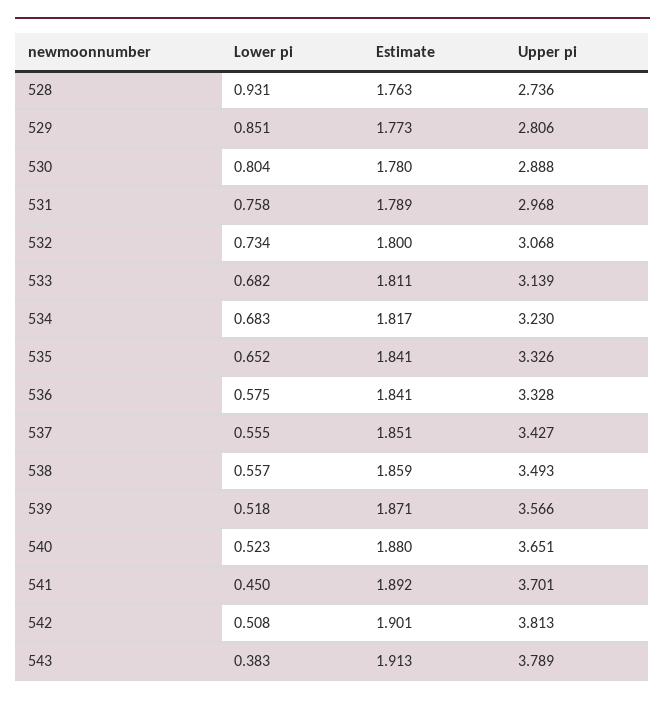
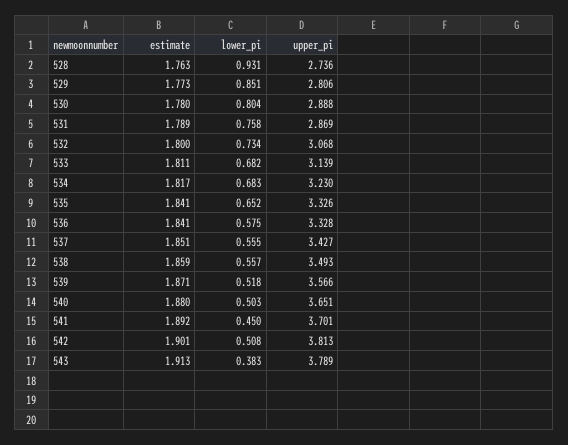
Upper pi, 531: 2.968 -> 2.869
Lower pi, 540: 0.523 -> 0.503

